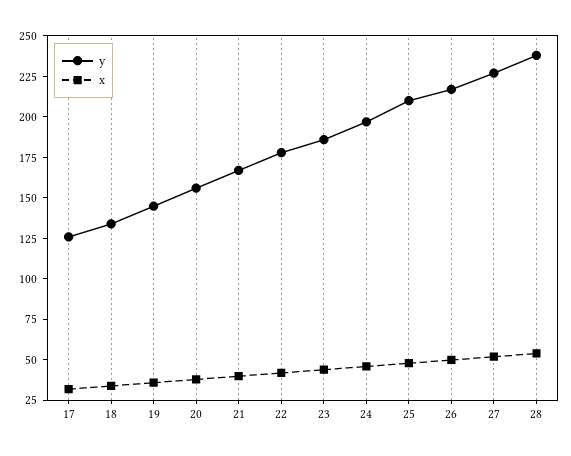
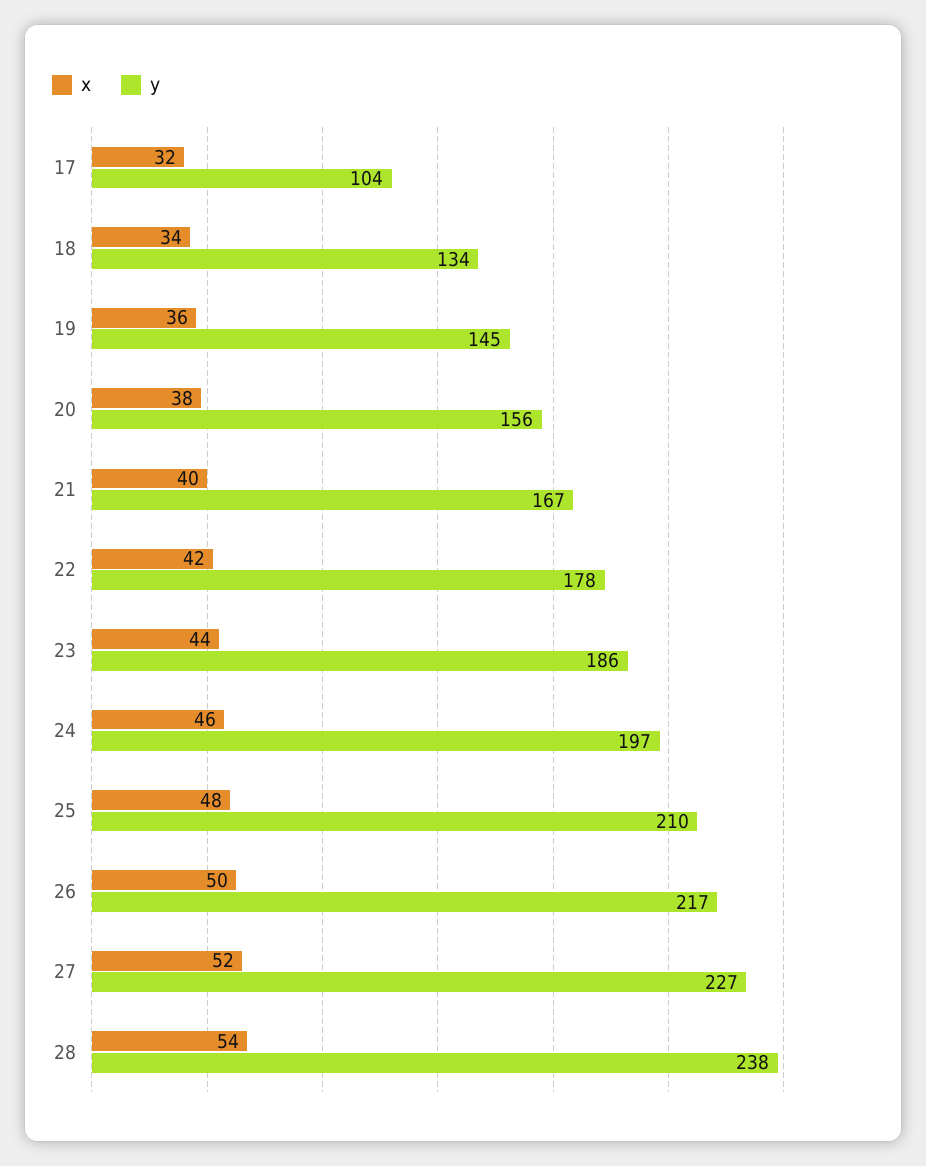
y, 17: 125 -> 104

